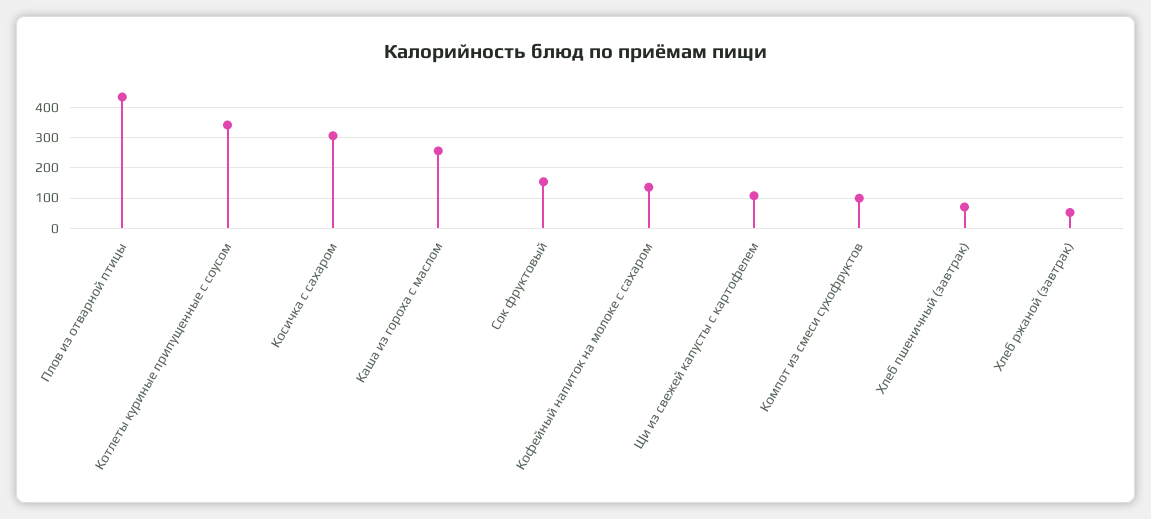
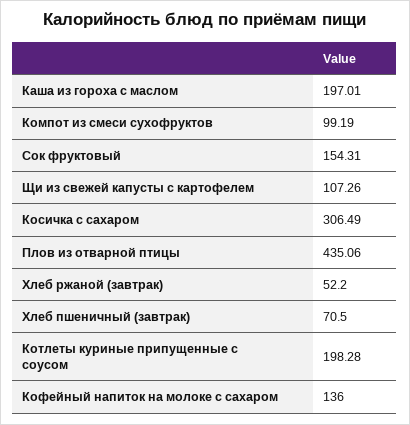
Котлеты куриные припущенные с соусом: 340 -> 198.28
Каша из гороха с маслом: 260 -> 197.01

